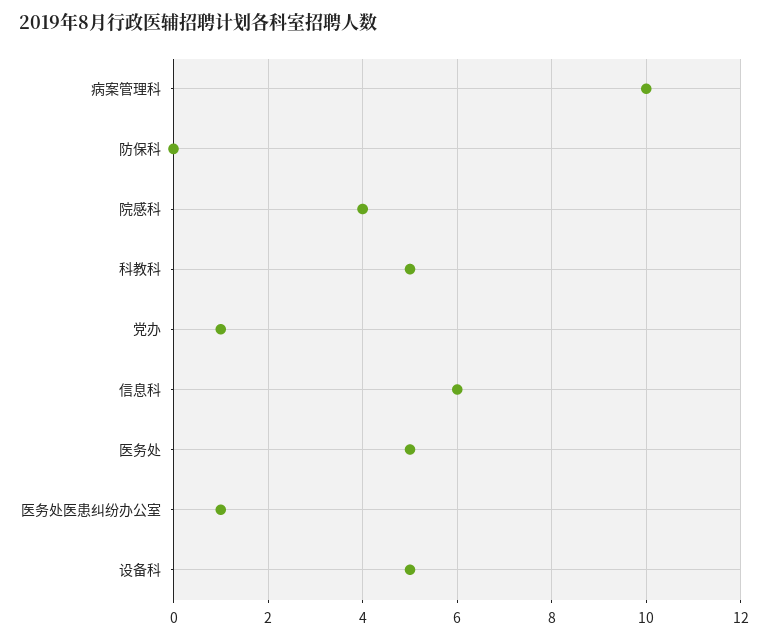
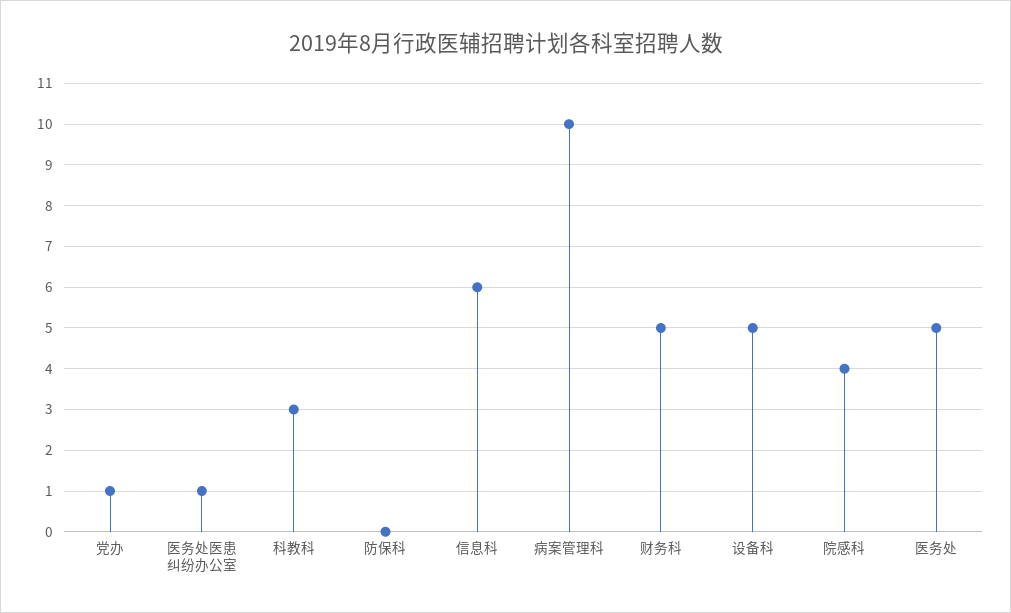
科教科: 5 -> 3
财务科: none -> 5

